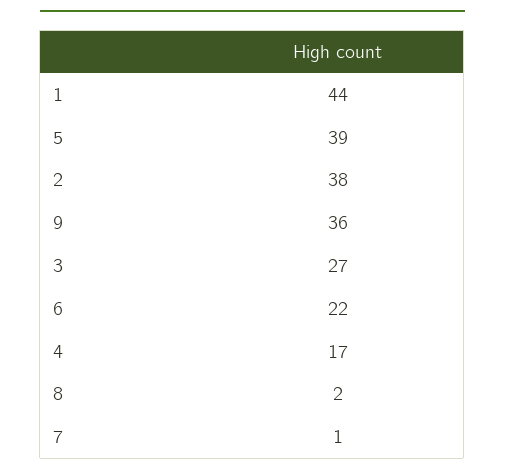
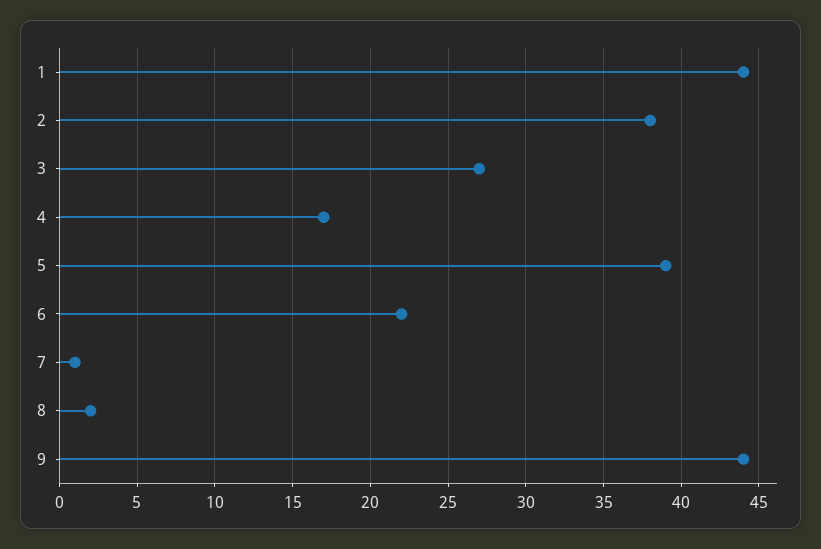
9: 36 -> 44

